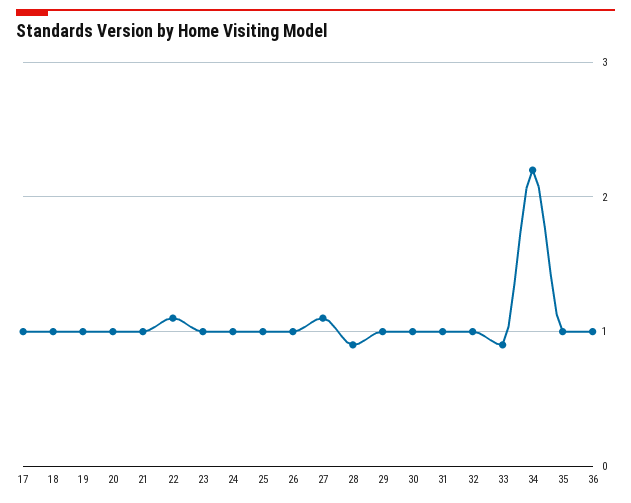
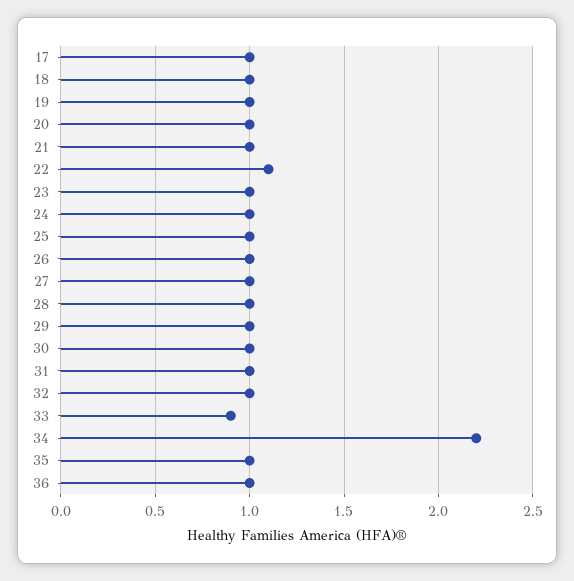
27: 1.1 -> 1
28: 0.9 -> 1

